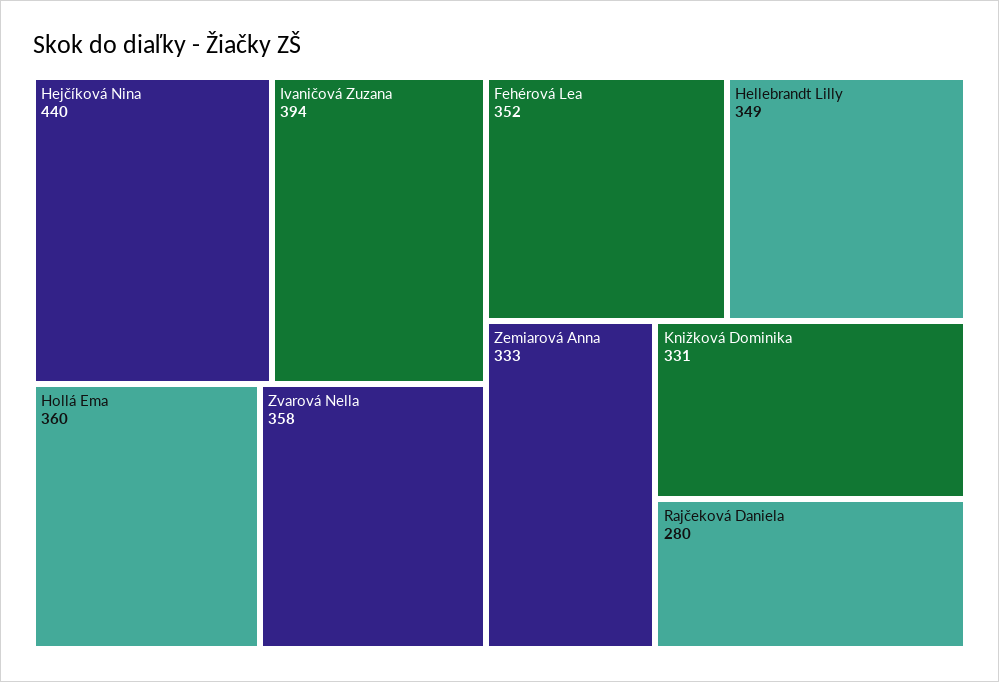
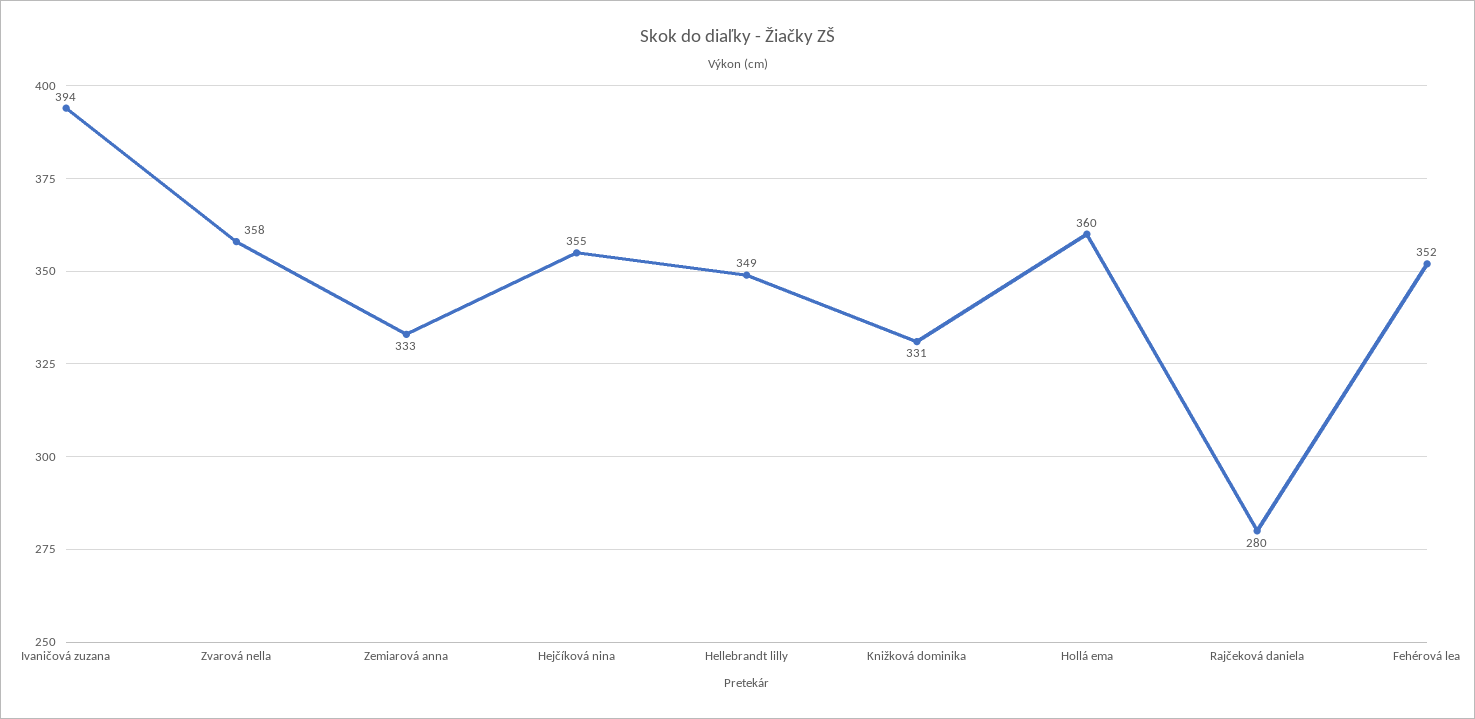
Hejčíková Nina: 440 -> 355

